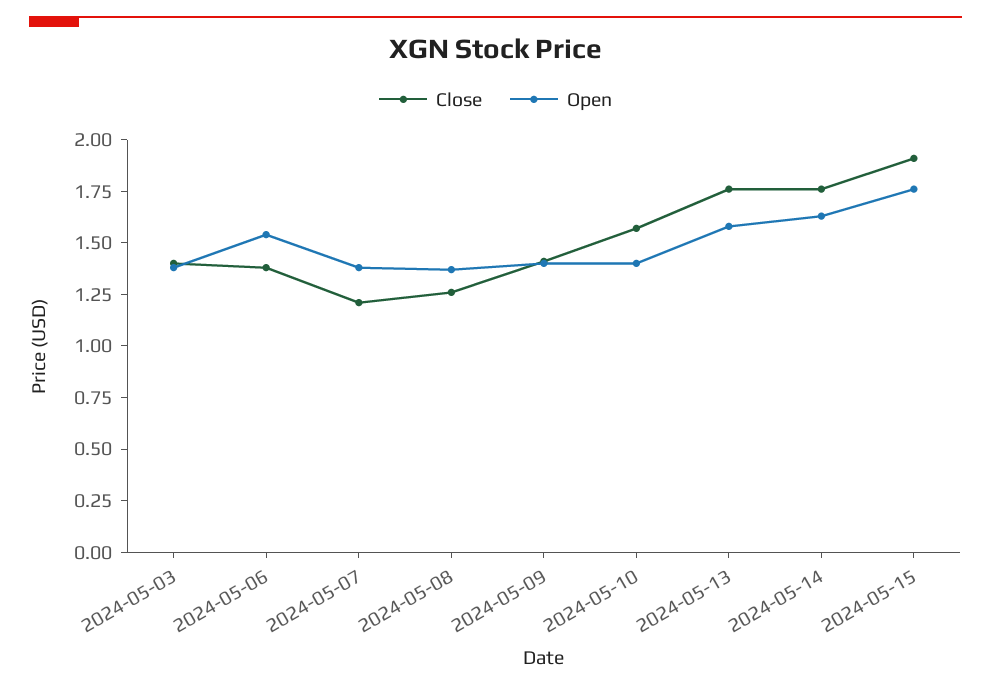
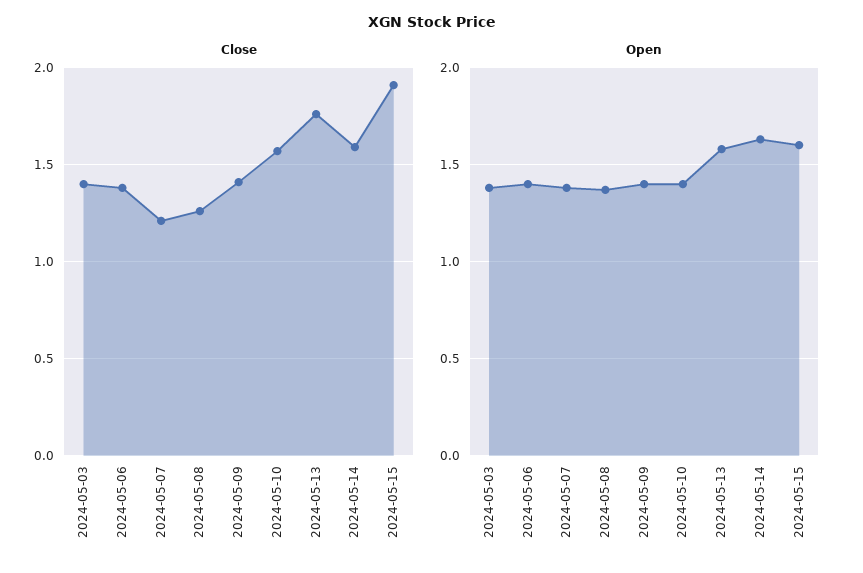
Open, 2024-05-06: 1.55 -> 1.4
Close, 2024-05-14: 1.75 -> 1.6
Open, 2024-05-15: 1.75 -> 1.6

